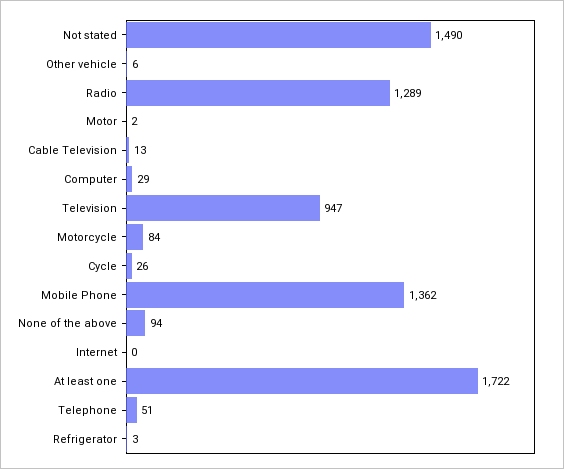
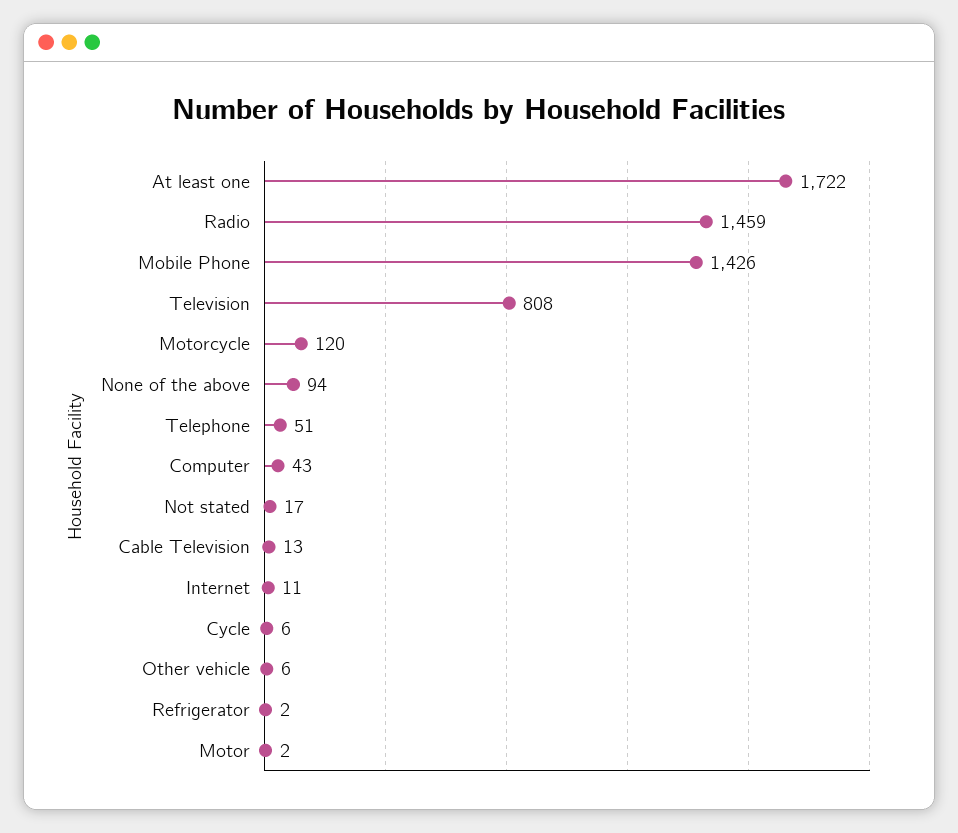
Not stated: 1490 -> 17
Radio: 1289 -> 1459
Computer: 29 -> 43
Television: 947 -> 808
Motorcycle: 84 -> 120
Cycle: 26 -> 6
Mobile Phone: 1362 -> 1426
Internet: 0 -> 11
Refrigerator: 3 -> 2

